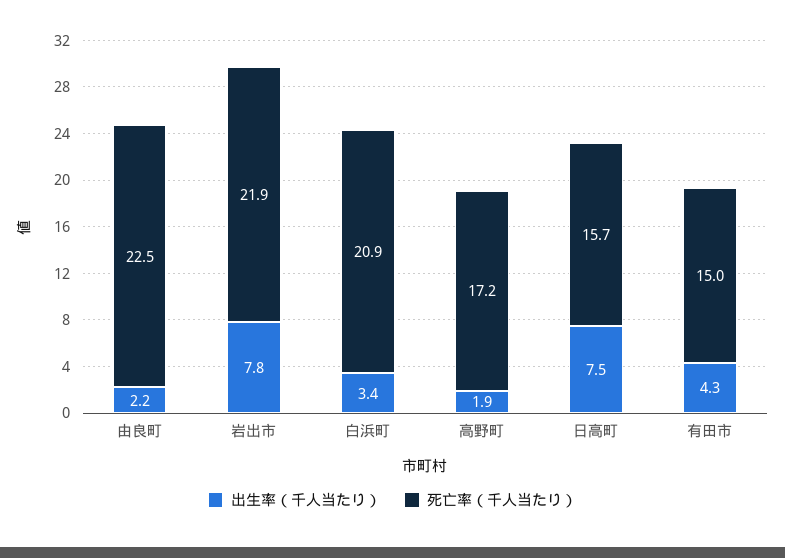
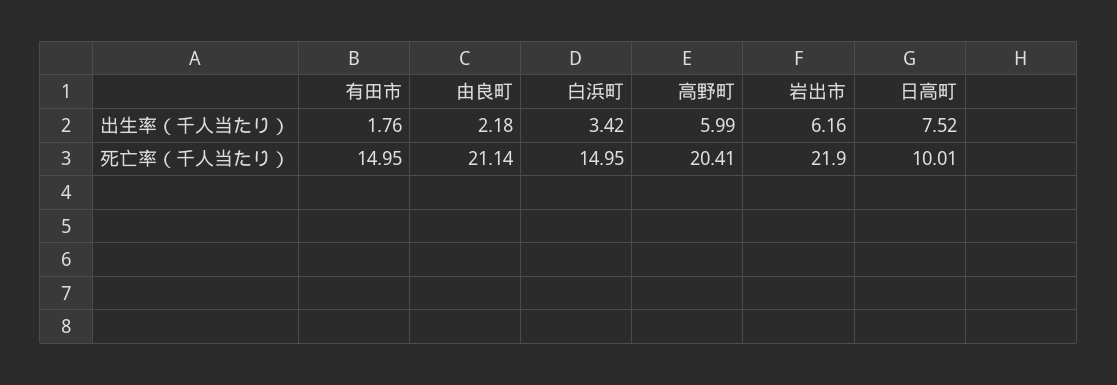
死亡率（千人当たり）, 由良町: 22.5 -> 21.14
出生率（千人当たり）, 岩出市: 7.8 -> 6.16
死亡率（千人当たり）, 白浜町: 20.9 -> 14.95
出生率（千人当たり）, 高野町: 1.9 -> 5.99
死亡率（千人当たり）, 高野町: 17.2 -> 20.41
死亡率（千人当たり）, 日高町: 15.7 -> 10.01
出生率（千人当たり）, 有田市: 4.3 -> 1.76

